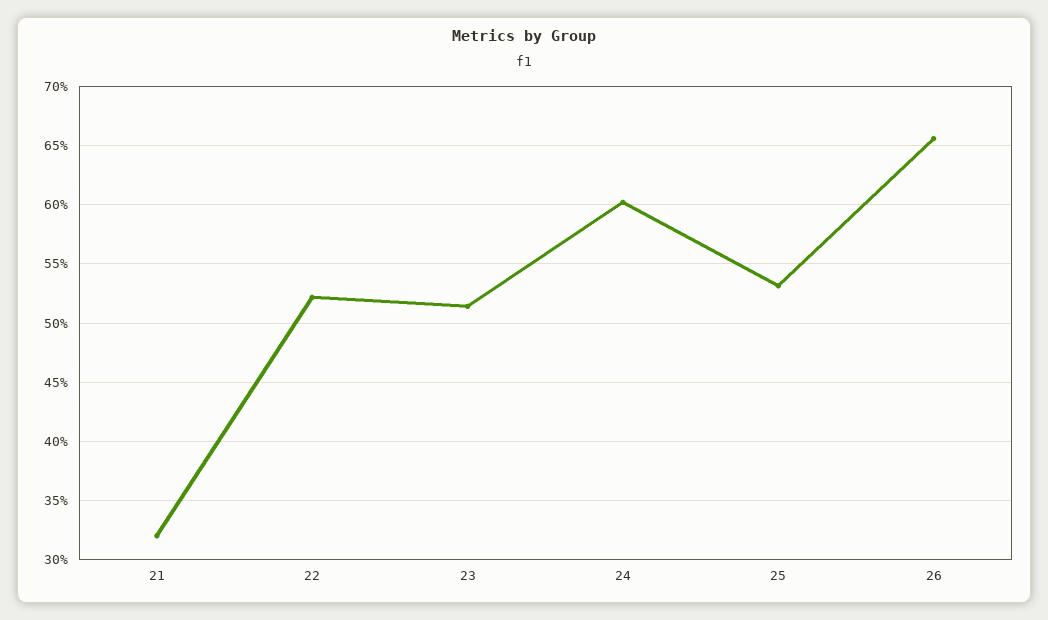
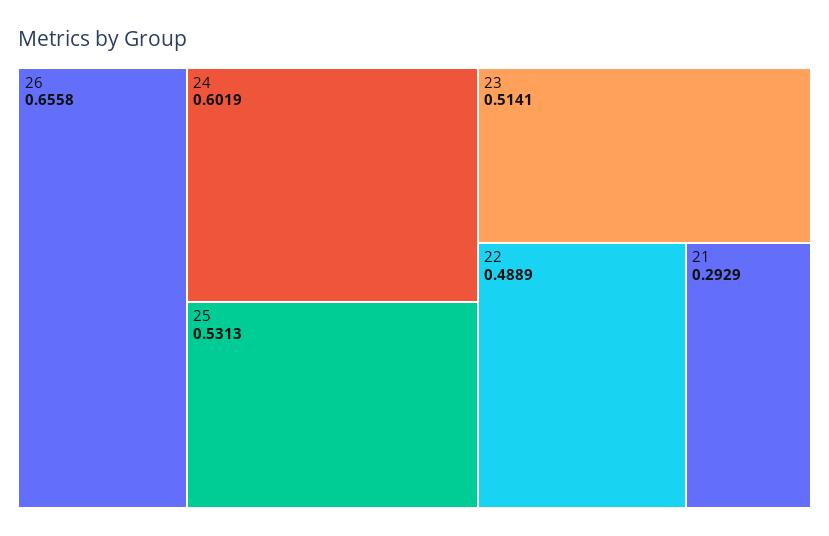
21: 0.32 -> 0.2929
22: 0.52 -> 0.4889

